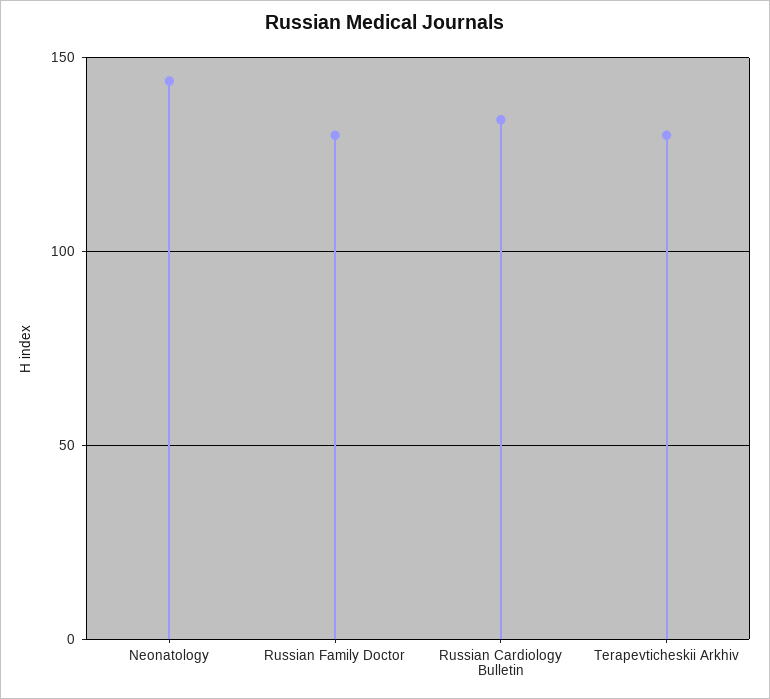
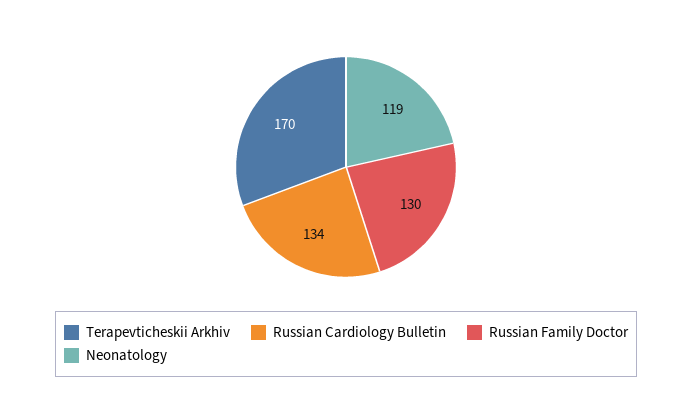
Neonatology: 145 -> 119
Terapevticheskii Arkhiv: 130 -> 170

